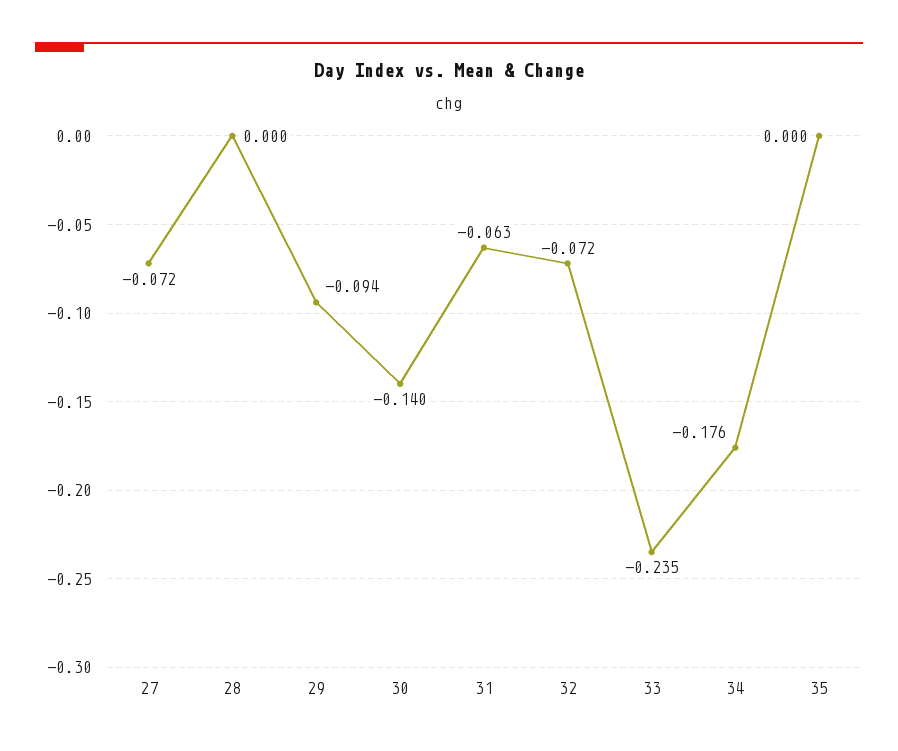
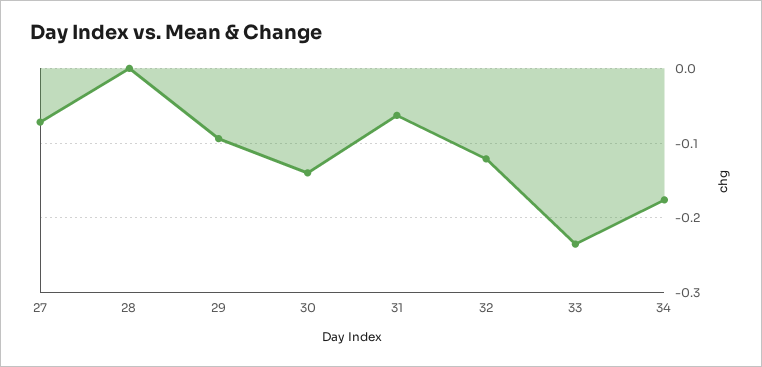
32: -0.072 -> -0.12
35: 0 -> none

